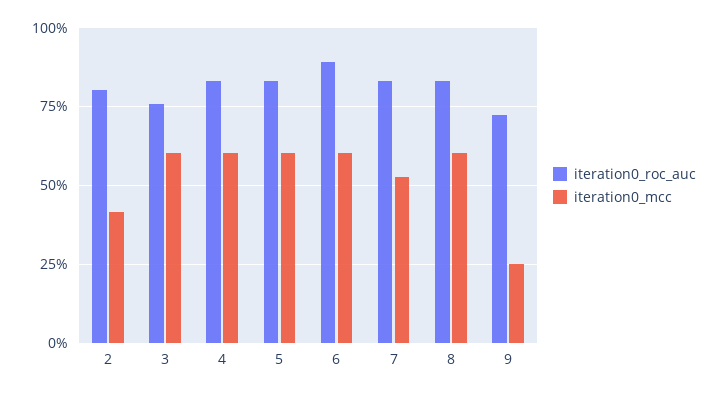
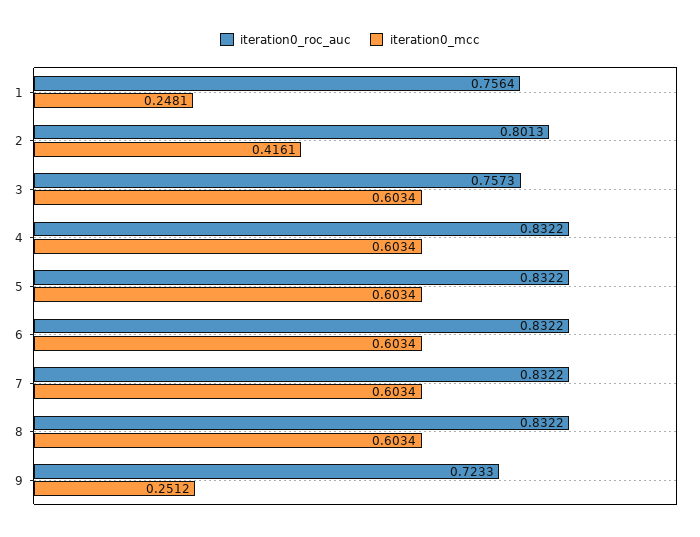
iteration0_roc_auc, 6: 0.9 -> 0.8322
iteration0_mcc, 7: 0.525 -> 0.6034
iteration0_roc_auc, 1: none -> 0.7564
iteration0_mcc, 1: none -> 0.2481

